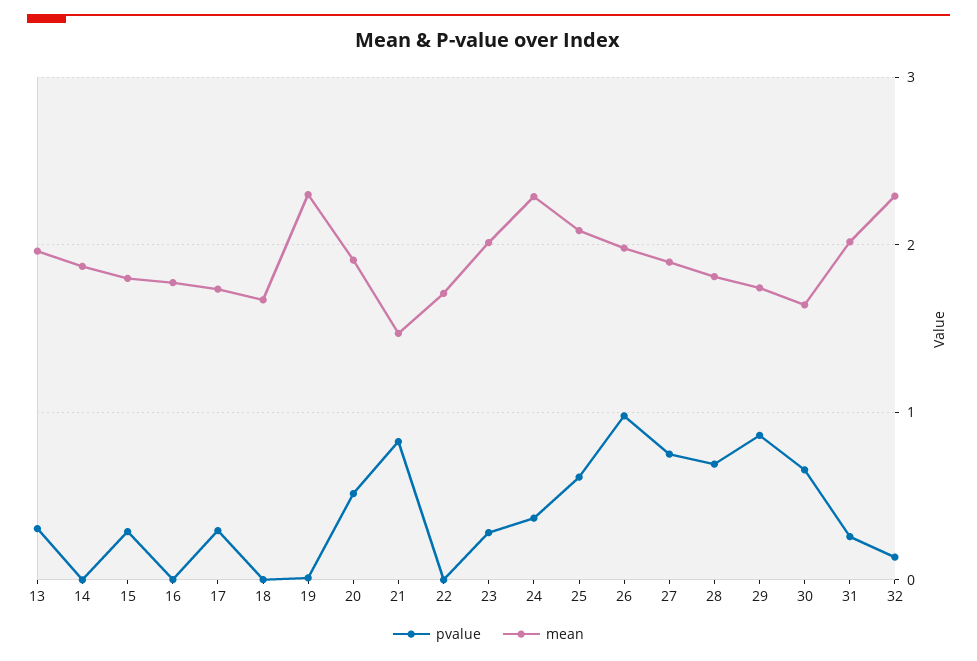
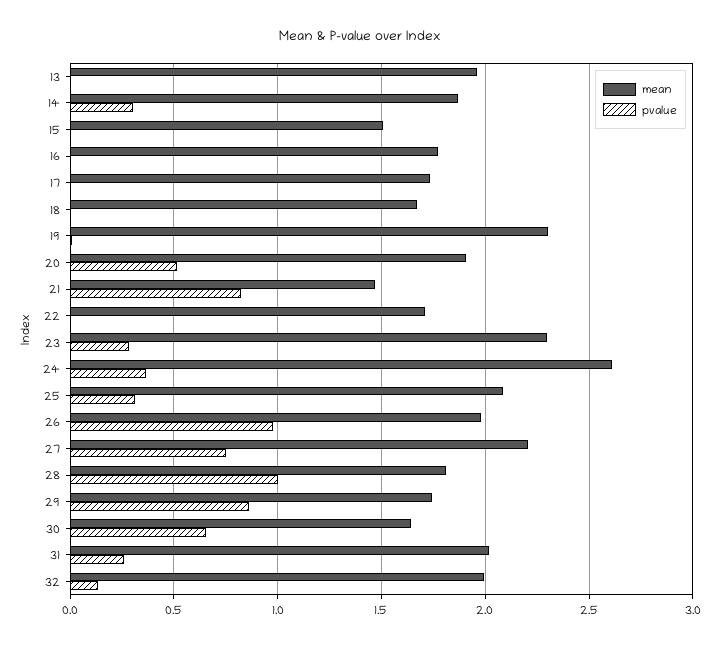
pvalue, 13: 0.3 -> 0
pvalue, 14: 0 -> 0.3
pvalue, 15: 0.3 -> 0
mean, 15: 1.8 -> 1.5
pvalue, 17: 0.3 -> 0
mean, 23: 2 -> 2.3
mean, 24: 2.3 -> 2.6
pvalue, 25: 0.6 -> 0.3
mean, 27: 1.9 -> 2.2
pvalue, 28: 0.7 -> 1
mean, 32: 2.3 -> 2

